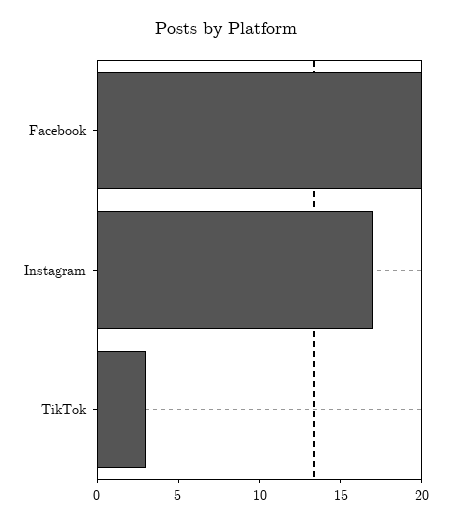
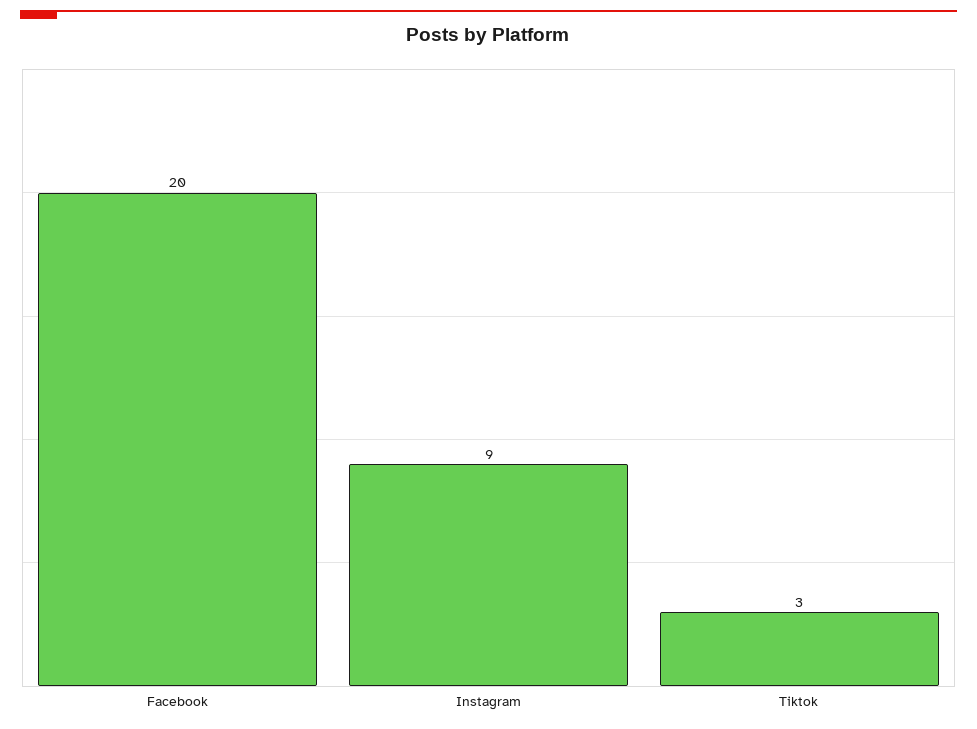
Instagram: 17 -> 9

